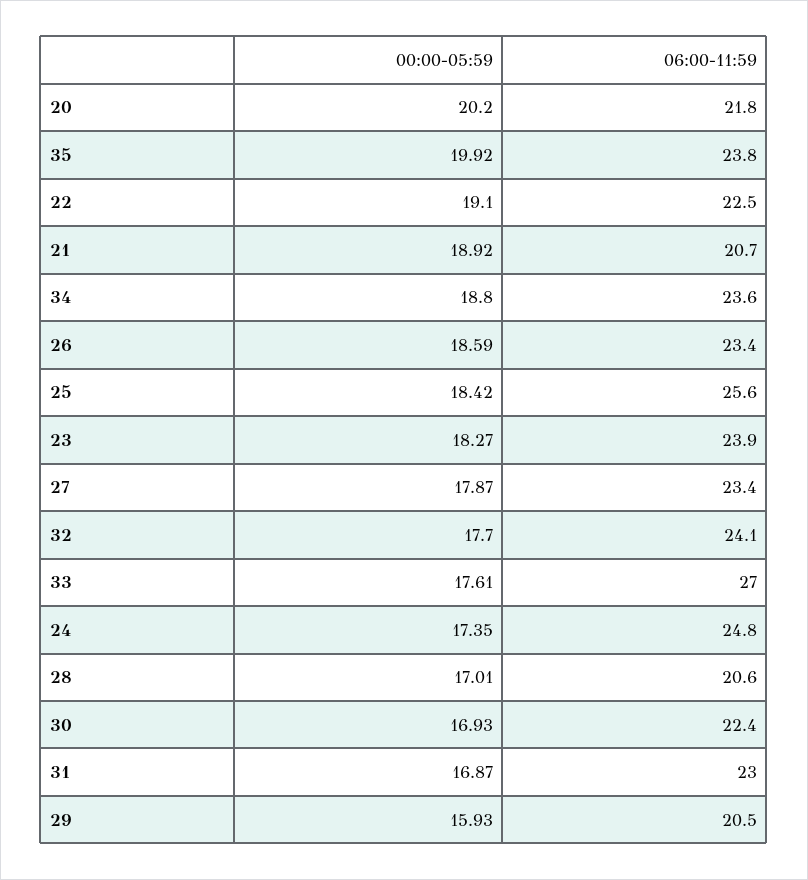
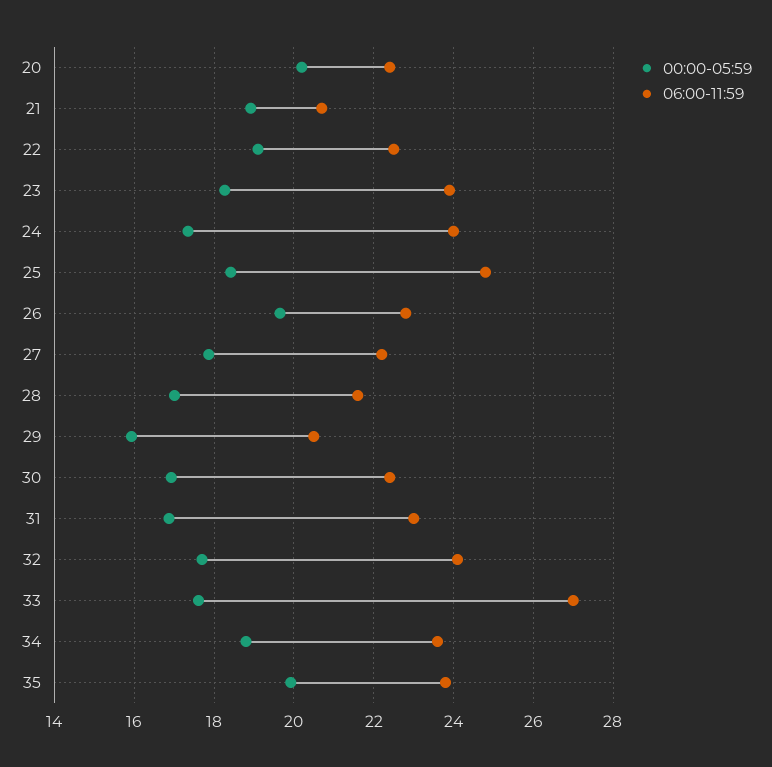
06:00-11:59, 20: 21.8 -> 22.4
00:00-05:59, 26: 18.59 -> 19.6
06:00-11:59, 26: 23.4 -> 22.8
06:00-11:59, 25: 25.6 -> 24.8
06:00-11:59, 27: 23.4 -> 22.2
06:00-11:59, 24: 24.8 -> 24
06:00-11:59, 28: 20.6 -> 21.6

